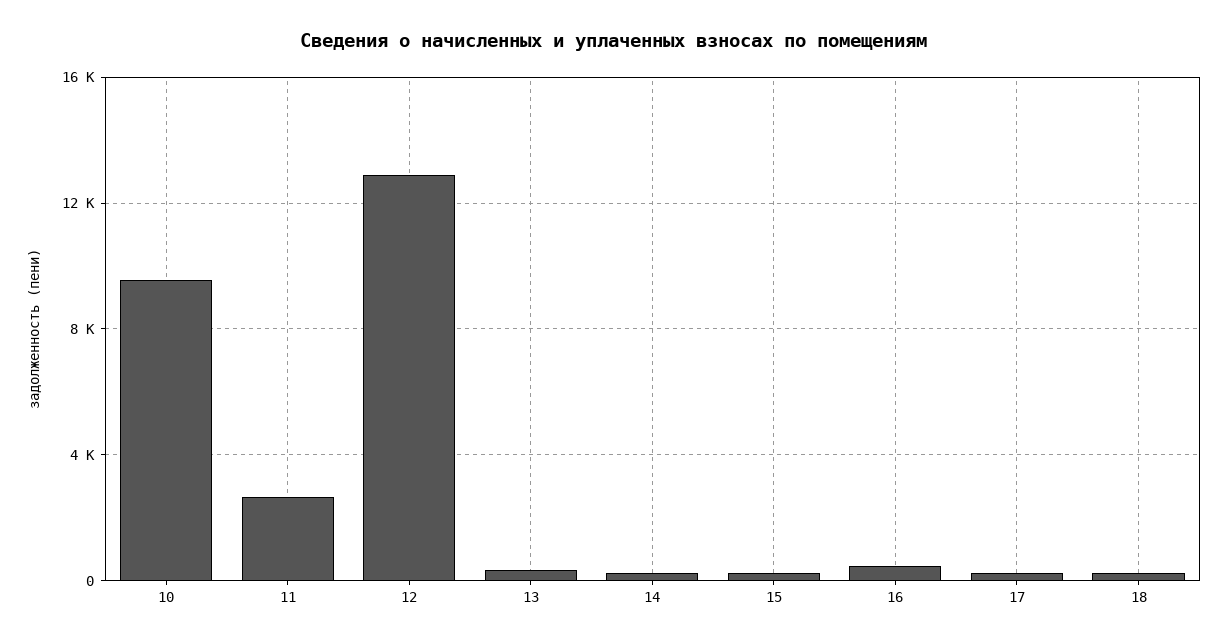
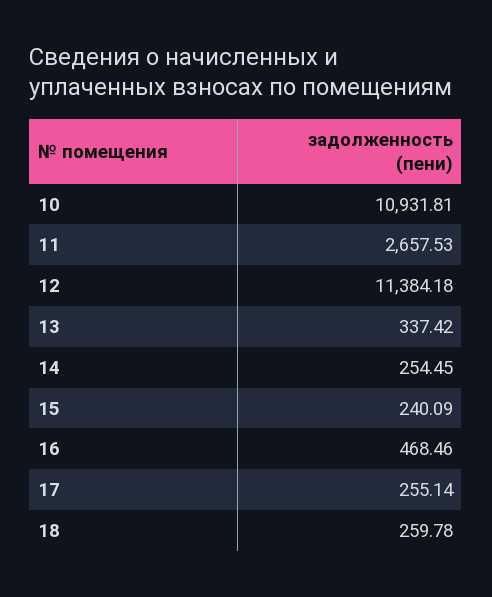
10: 9500 -> 10931.81
12: 13000 -> 11384.18

